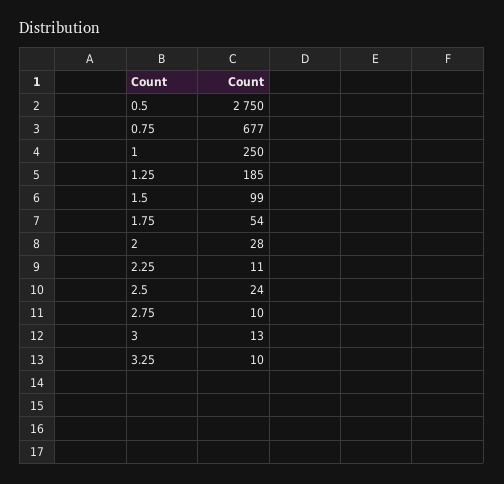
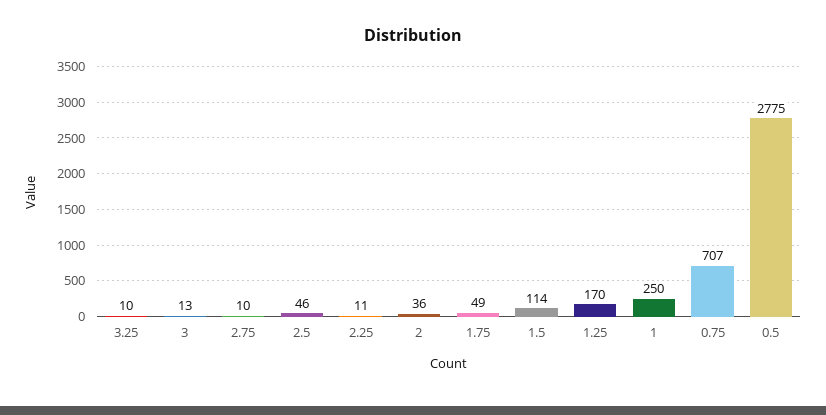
0.5: 2750 -> 2775
0.75: 677 -> 707
1.25: 185 -> 170
1.5: 99 -> 114
1.75: 54 -> 49
2: 28 -> 36
2.5: 24 -> 46

